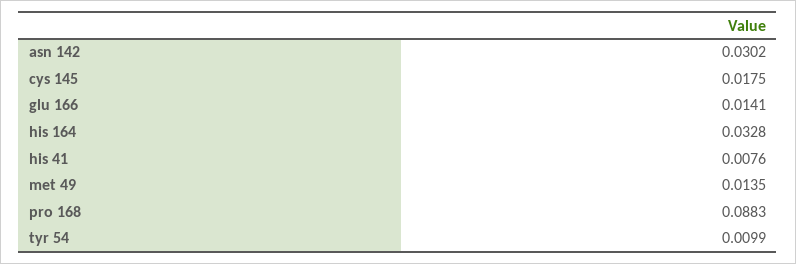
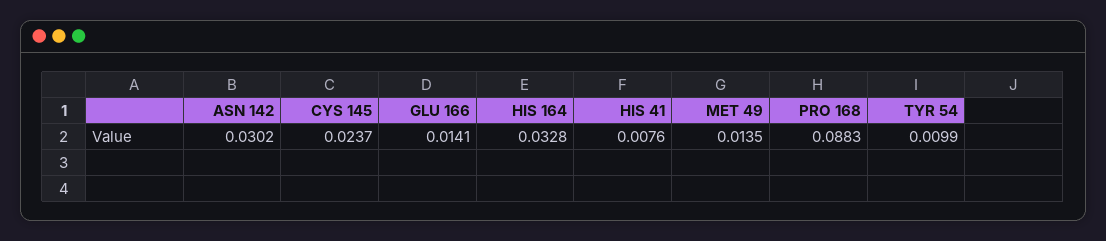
cys 145: 0.0175 -> 0.0237

